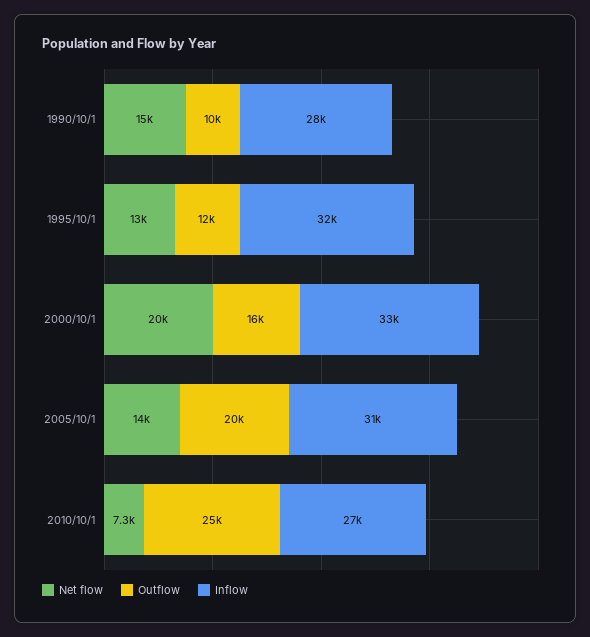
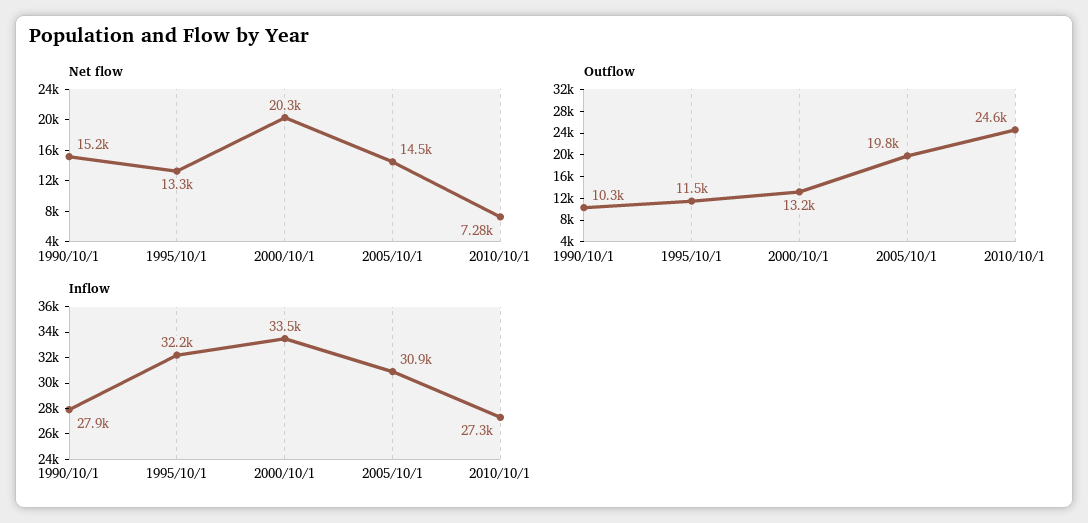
Outflow, 2000/10/1: 16000 -> 13200

